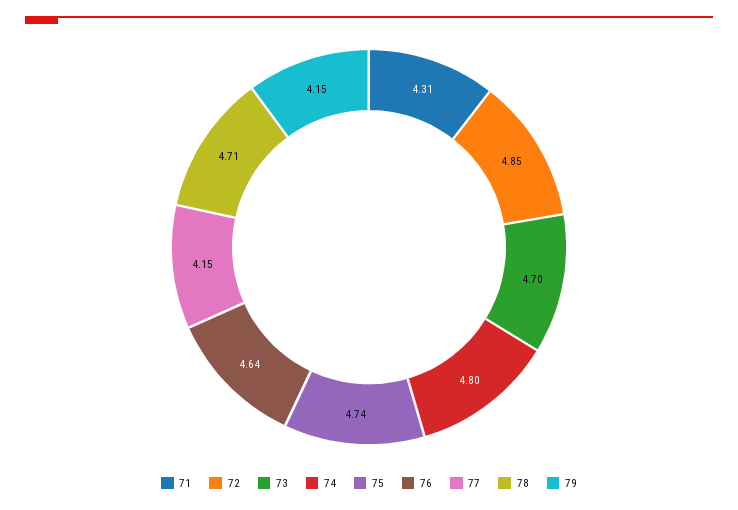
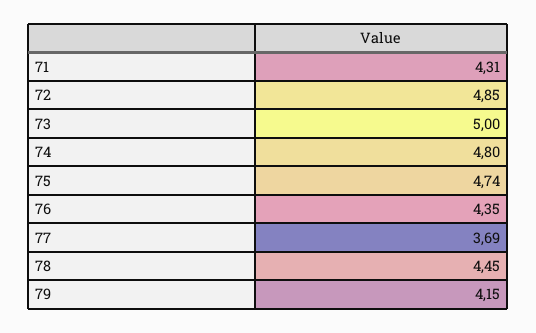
73: 4.7 -> 5
76: 4.64 -> 4.35
77: 4.15 -> 3.69
78: 4.71 -> 4.45

